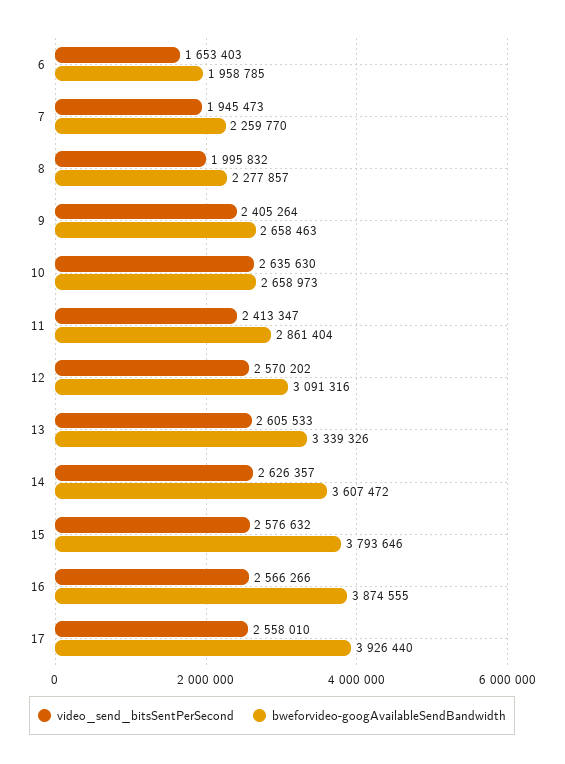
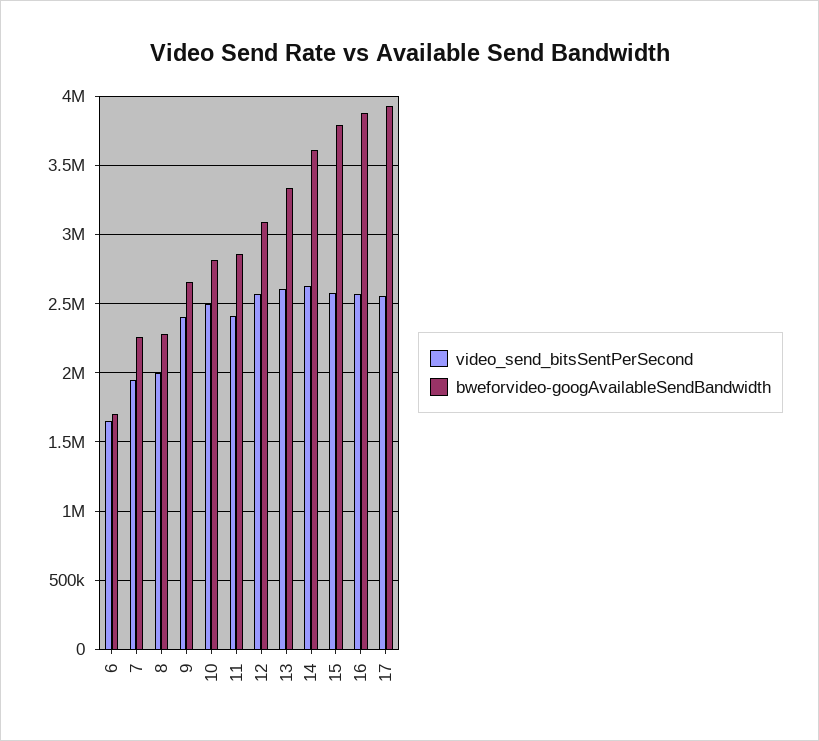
bweforvideo-googAvailableSendBandwidth, 6: 1958785 -> 1700000
video_send_bitsSentPerSecond, 10: 2635630 -> 2500000
bweforvideo-googAvailableSendBandwidth, 10: 2658973 -> 2800000

